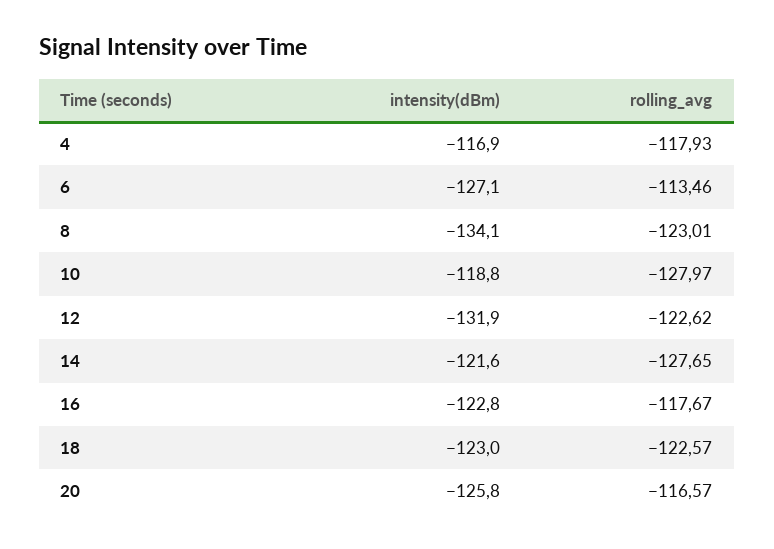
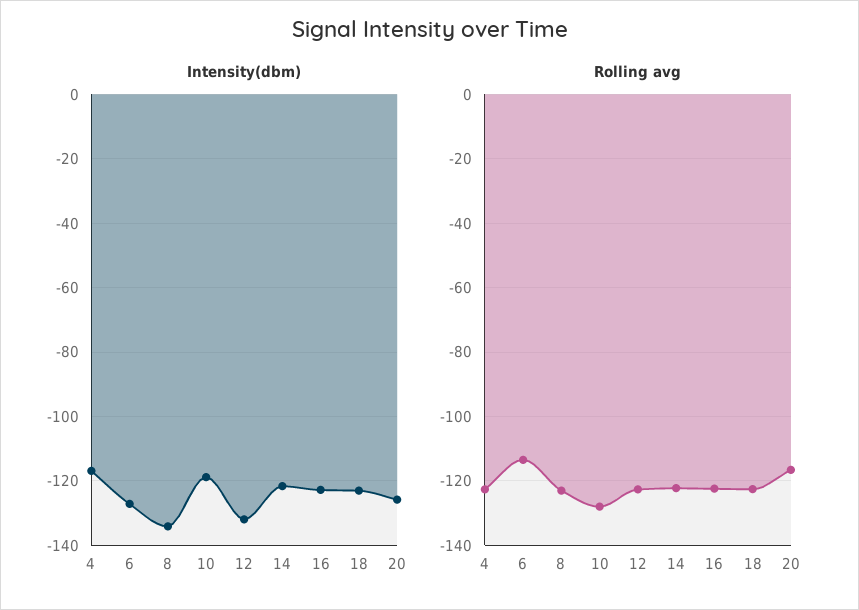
rolling_avg, 4: -117.93 -> -122
rolling_avg, 14: -127.65 -> -122
rolling_avg, 16: -117.67 -> -122

